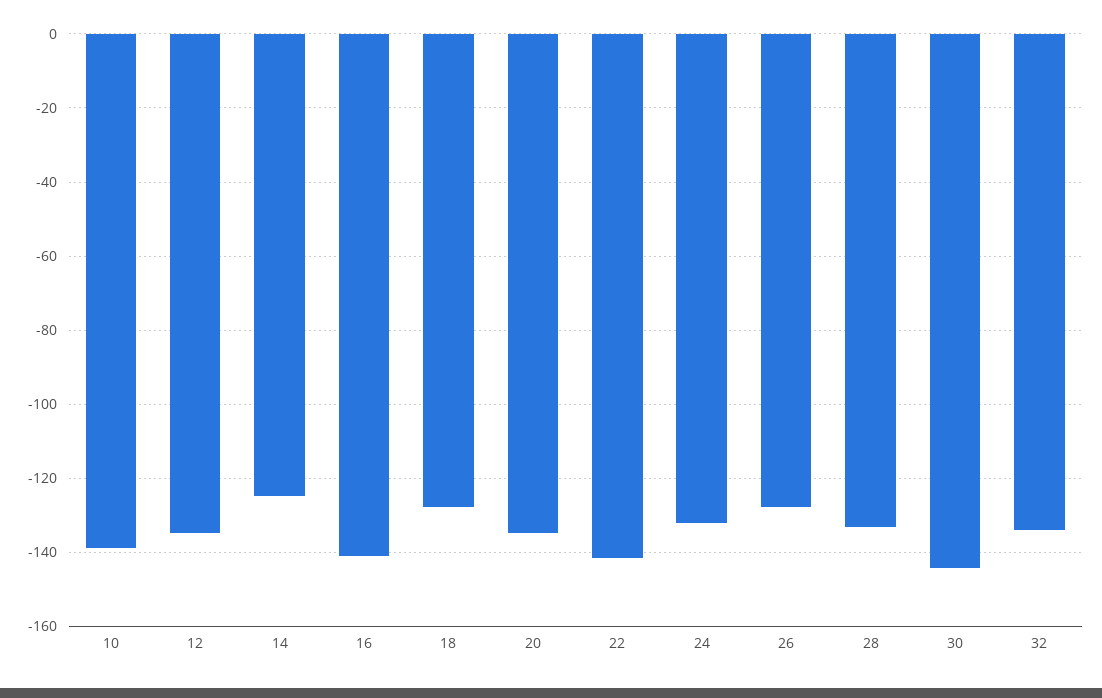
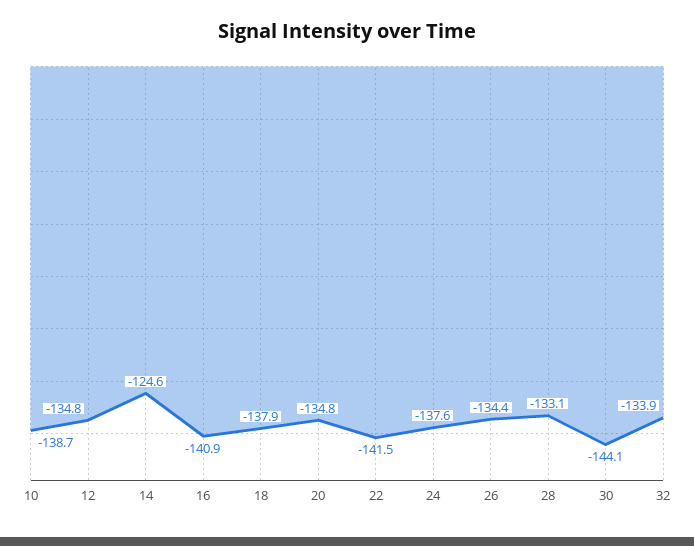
18: -128 -> -137.9
24: -132 -> -137.6
26: -128 -> -134.4

